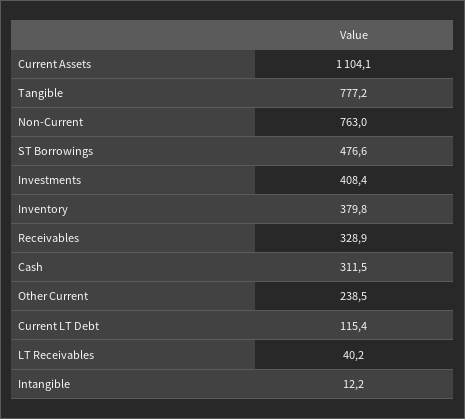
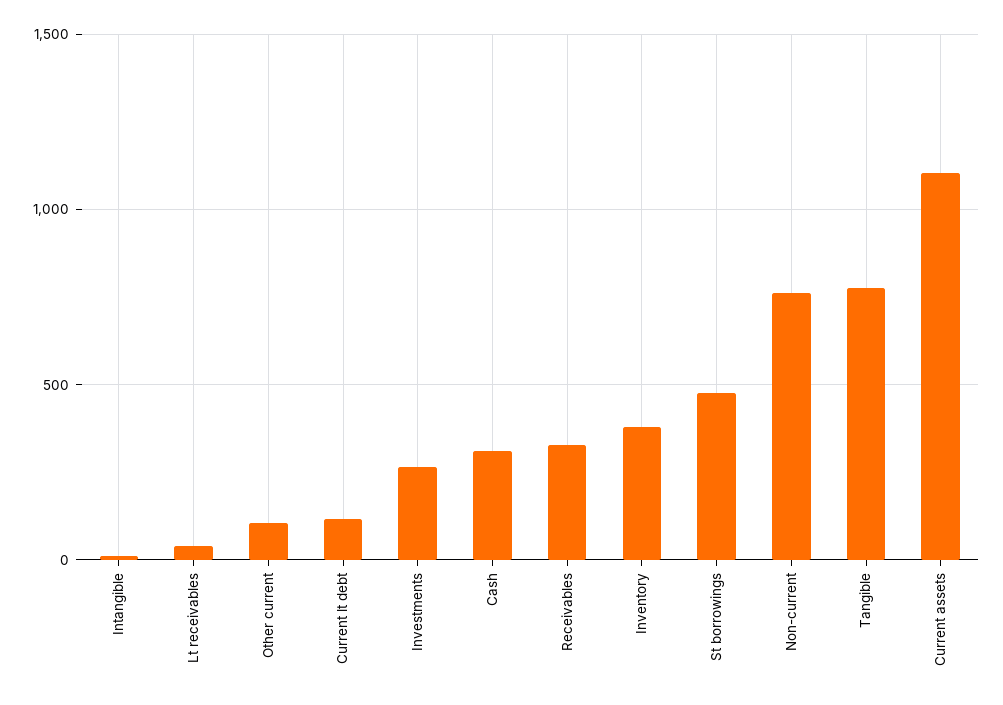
Investments: 408.4 -> 250
Other Current: 238.5 -> 100

